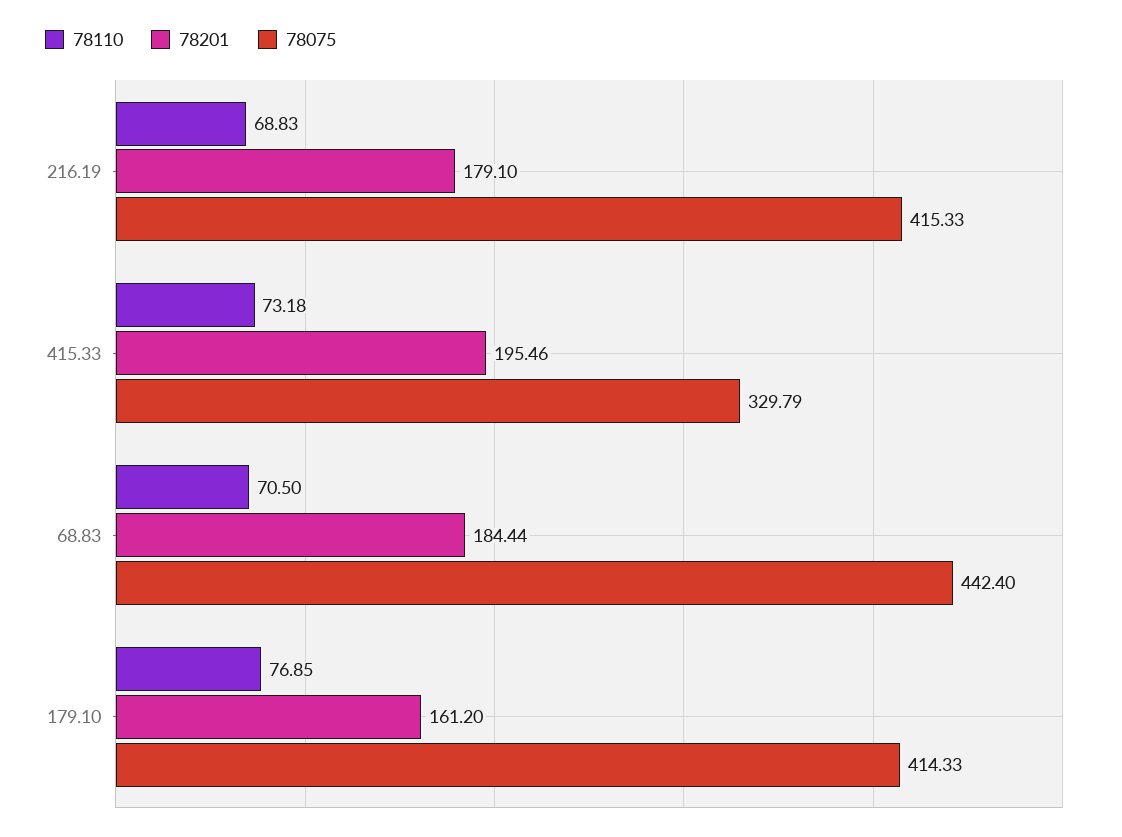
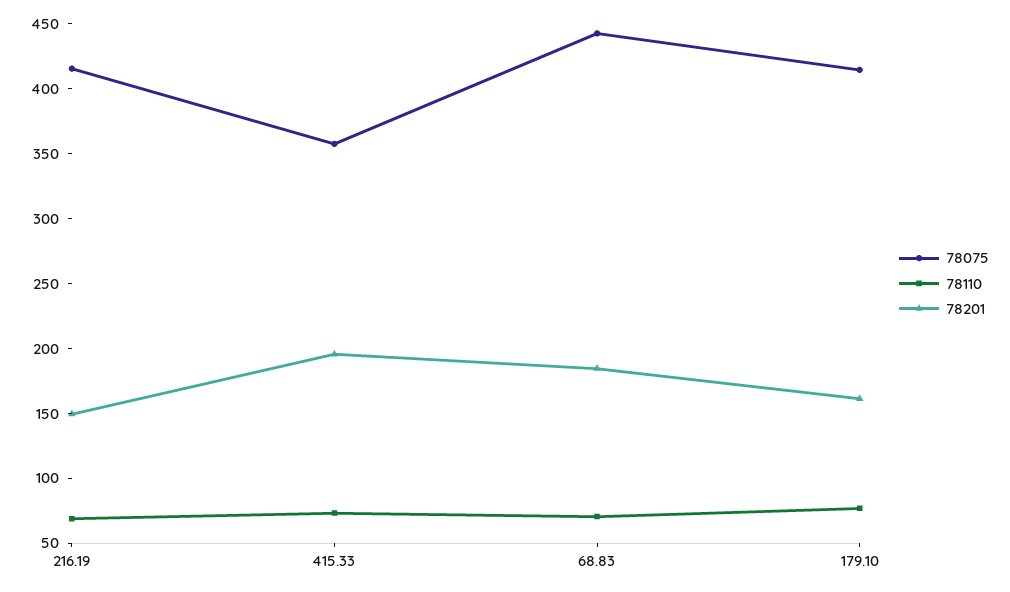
78201, 216.19: 179.1 -> 150
78075, 415.33: 329.79 -> 360

